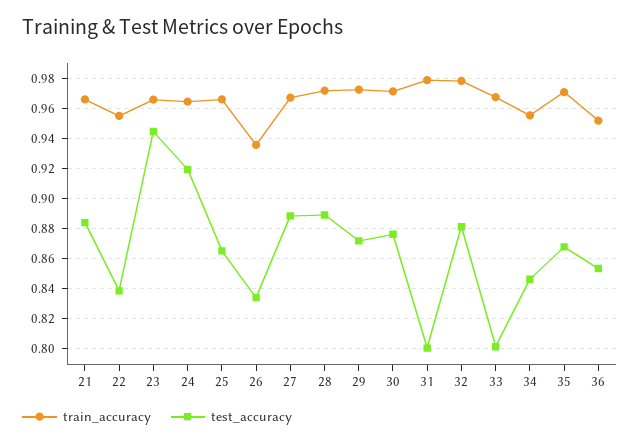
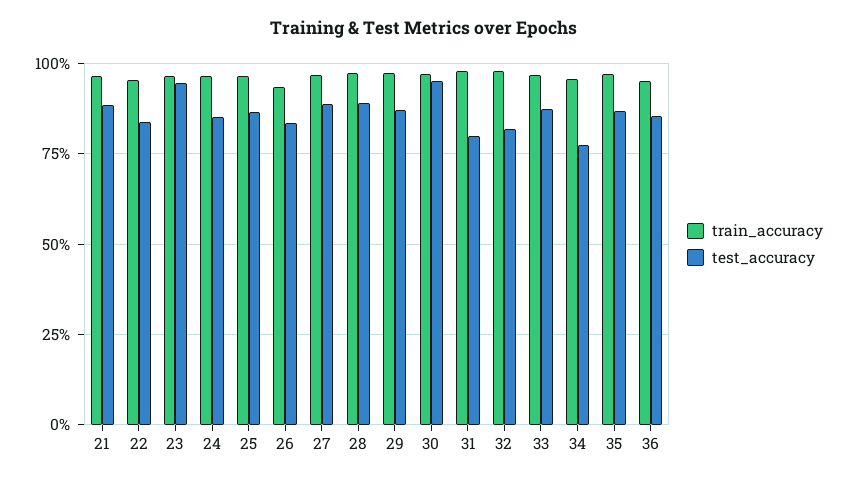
test_accuracy, 24: 0.92 -> 0.85
test_accuracy, 30: 0.875 -> 0.95
test_accuracy, 32: 0.88 -> 0.825
test_accuracy, 33: 0.8 -> 0.875
test_accuracy, 34: 0.845 -> 0.775

